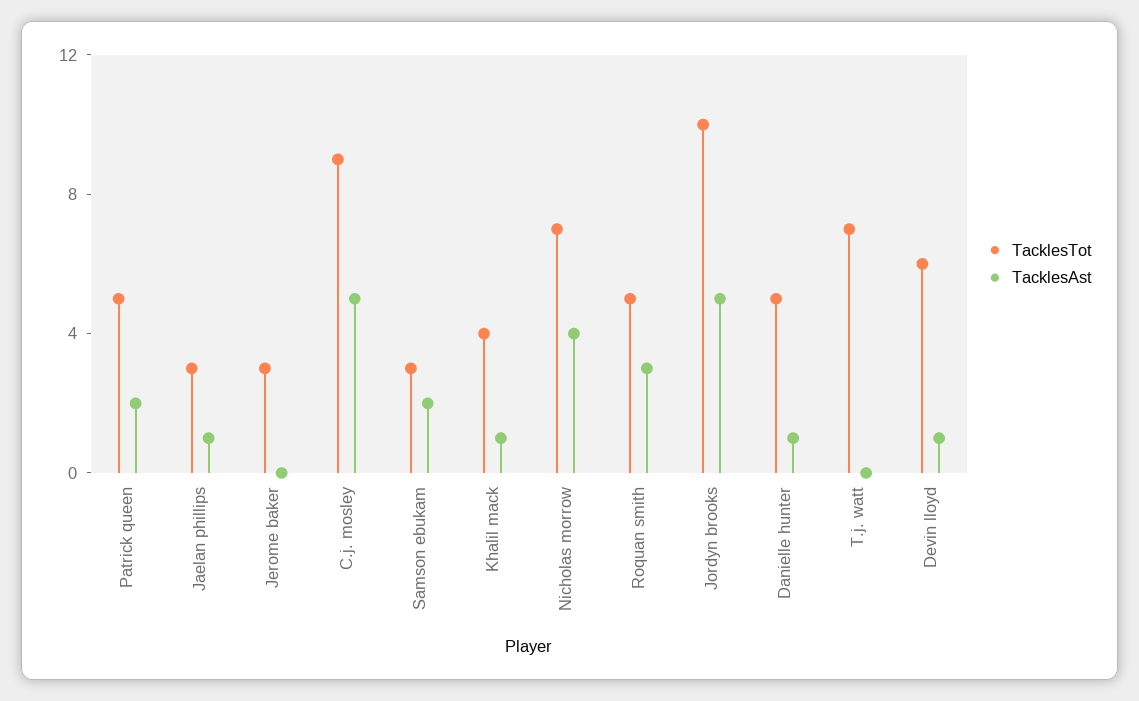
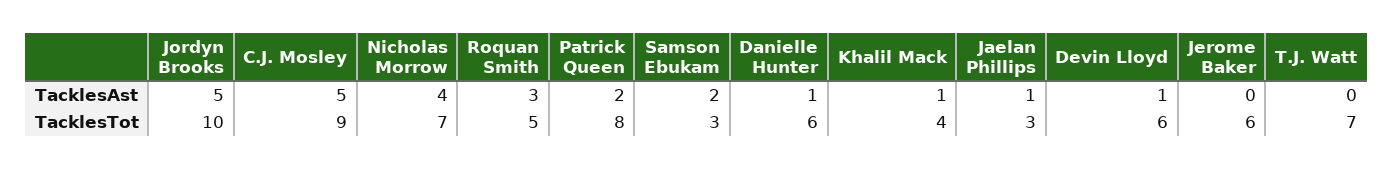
TacklesTot, Patrick queen: 5 -> 8
TacklesTot, Jerome baker: 3 -> 6
TacklesTot, Danielle hunter: 5 -> 6

